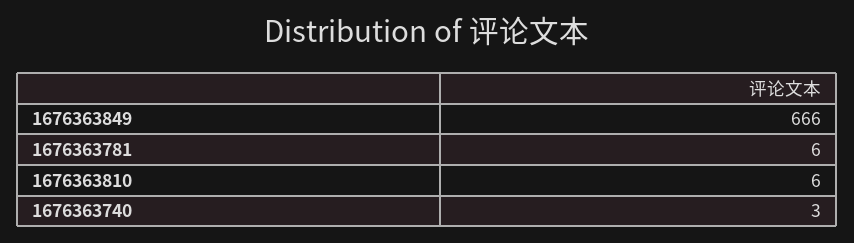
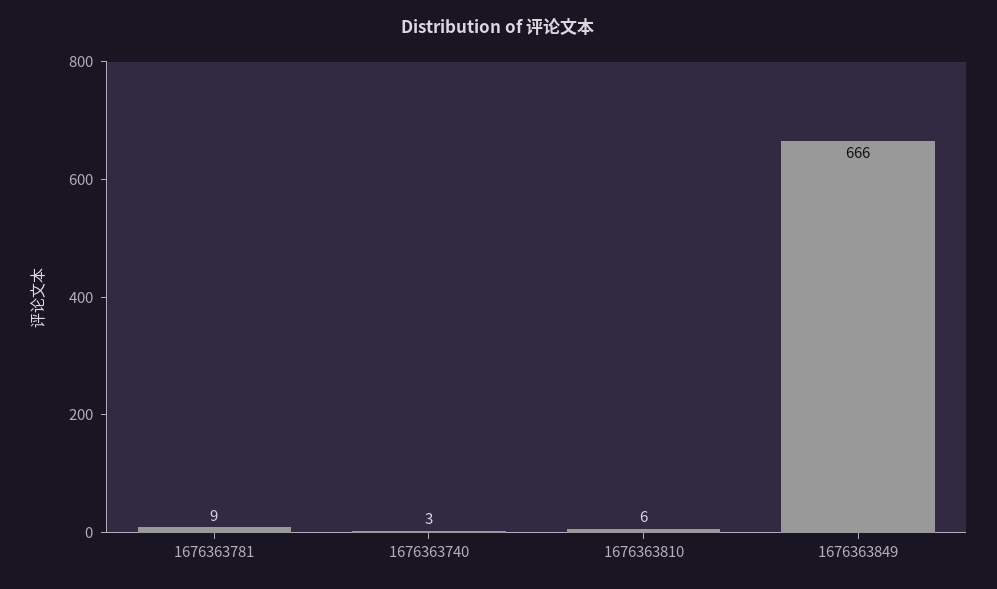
1676363781: 6 -> 9

